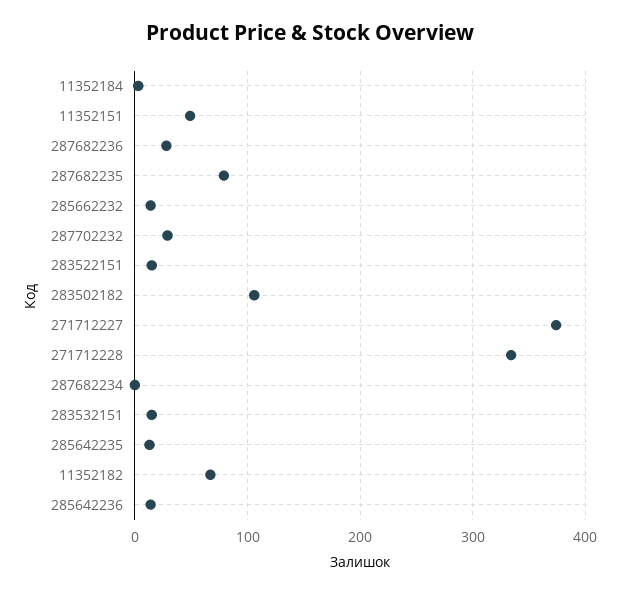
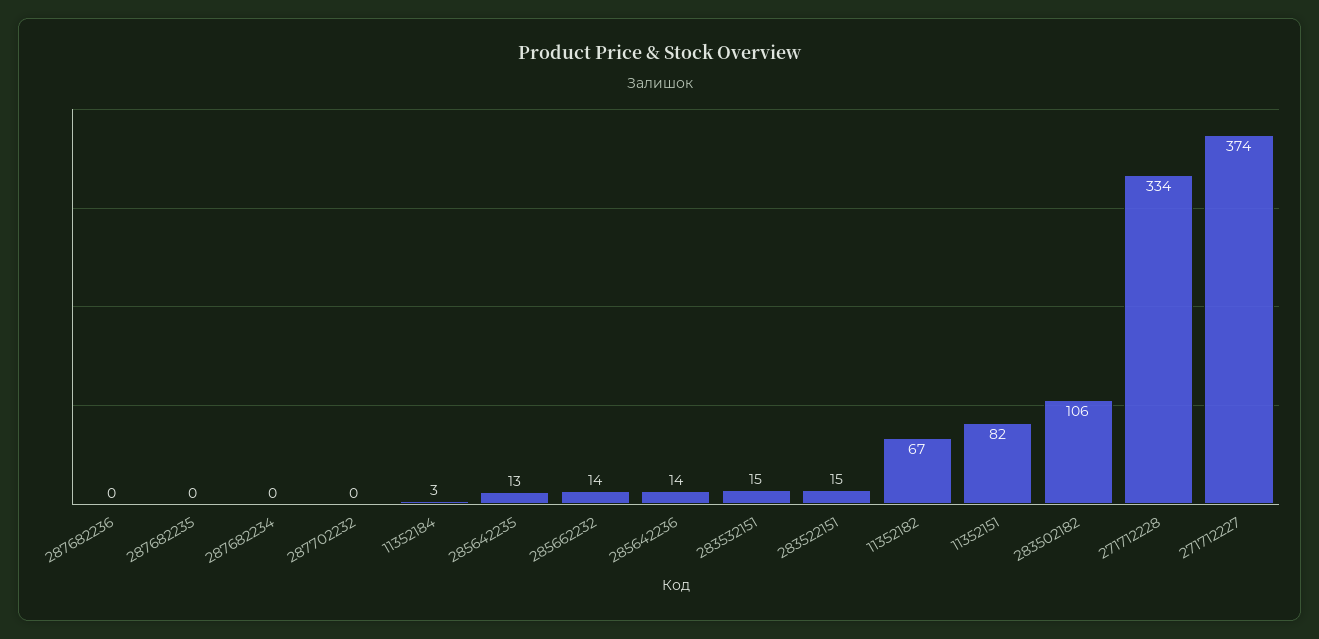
11352151: 50 -> 82
287682236: 30 -> 0
287682235: 80 -> 0
287702232: 30 -> 0

